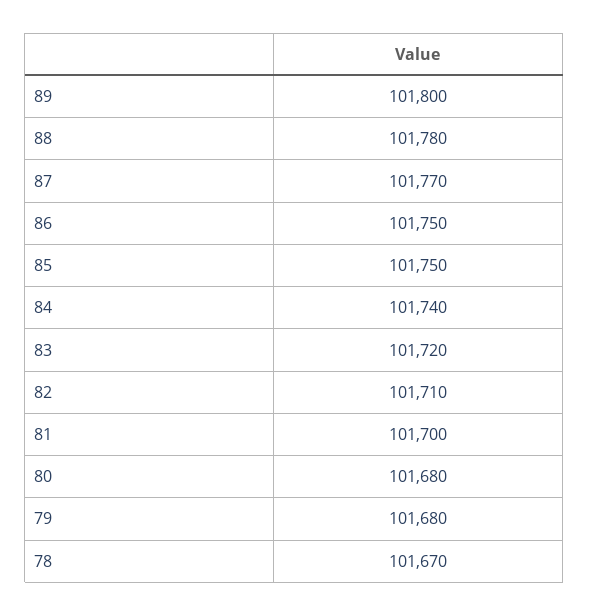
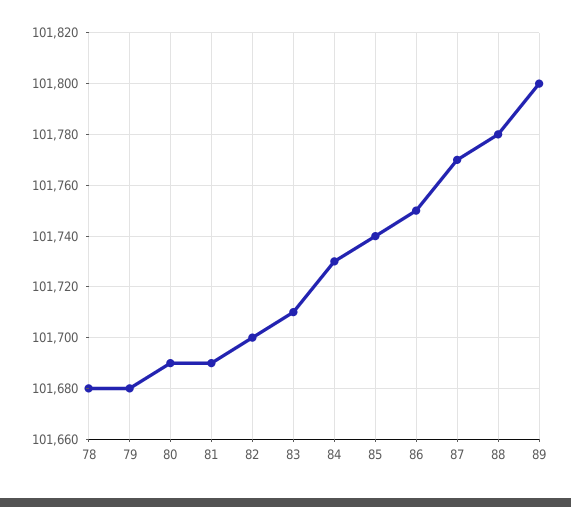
85: 101750 -> 101740
84: 101740 -> 101730
83: 101720 -> 101710
82: 101710 -> 101700
81: 101700 -> 101690
80: 101680 -> 101690
78: 101670 -> 101680

